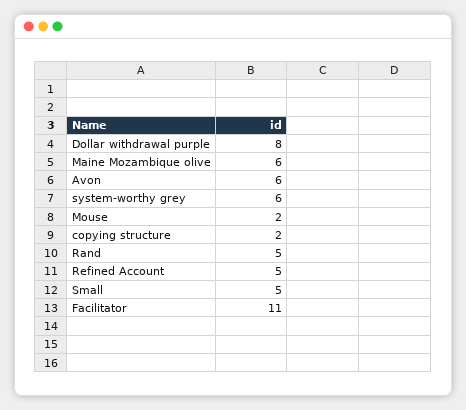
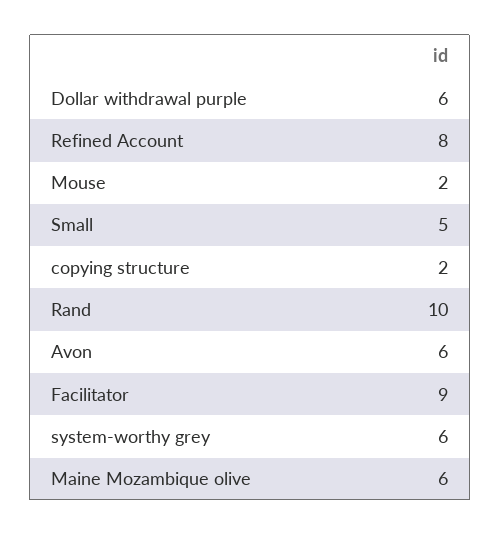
Dollar withdrawal purple: 8 -> 6
Rand: 5 -> 10
Refined Account: 5 -> 8
Facilitator: 11 -> 9

